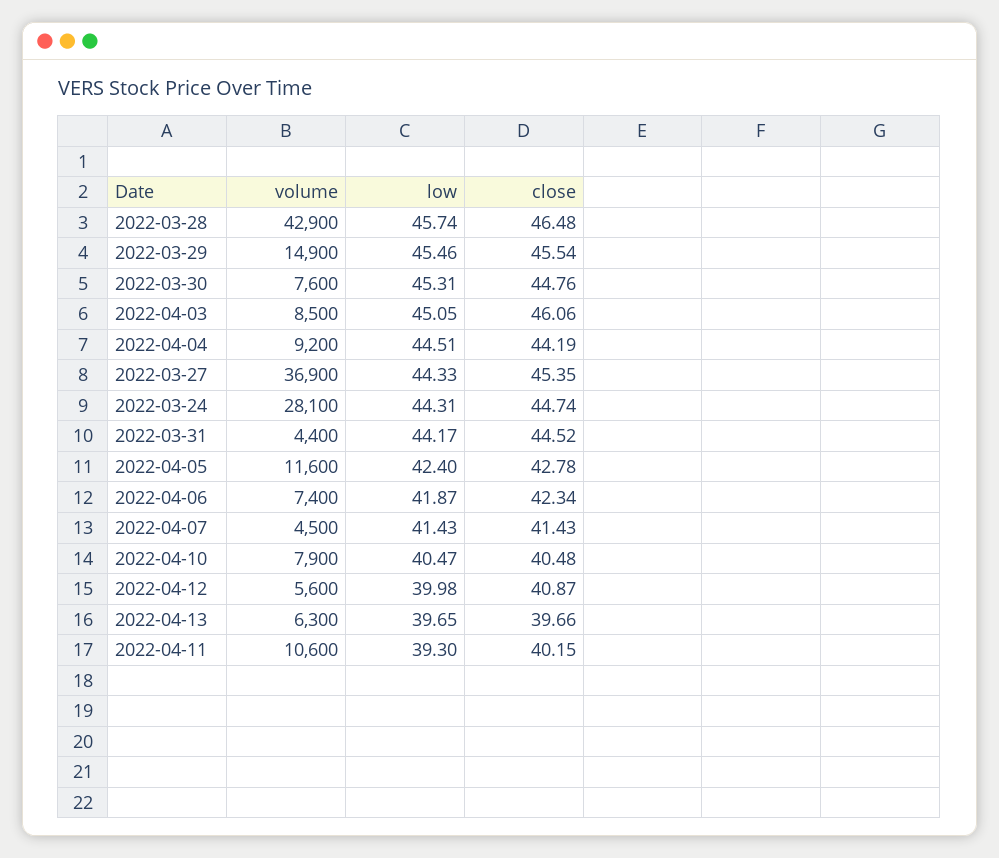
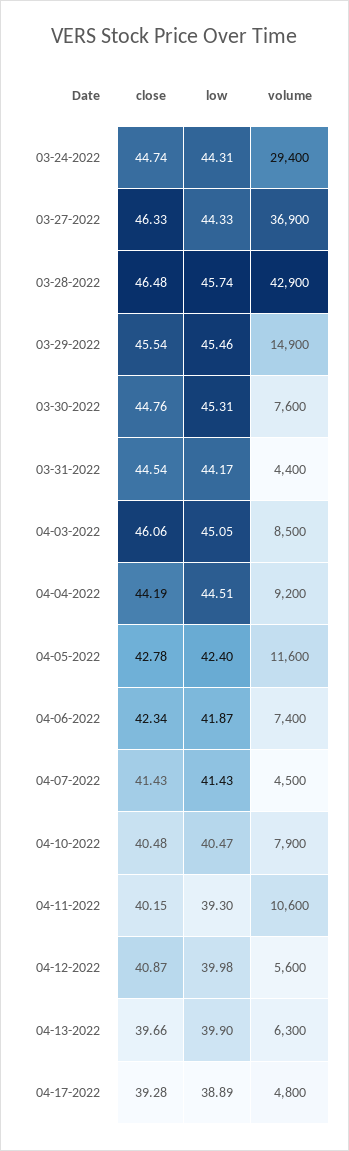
close, 2022-03-27: 45.35 -> 46.33
volume, 2022-03-24: 28100 -> 29400
close, 2022-03-31: 44.52 -> 44.54
low, 2022-04-13: 39.65 -> 39.9
close, 04-17-2022: none -> 39.28
low, 04-17-2022: none -> 38.89
volume, 04-17-2022: none -> 4800

